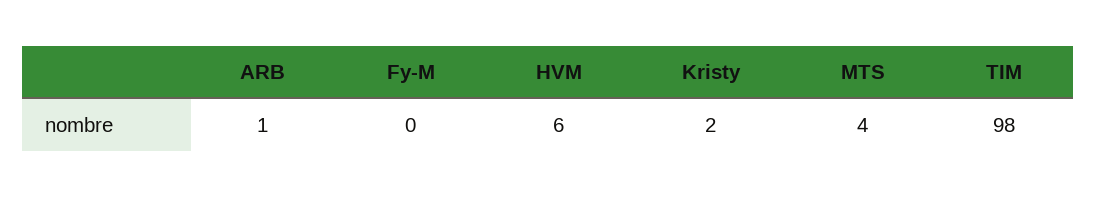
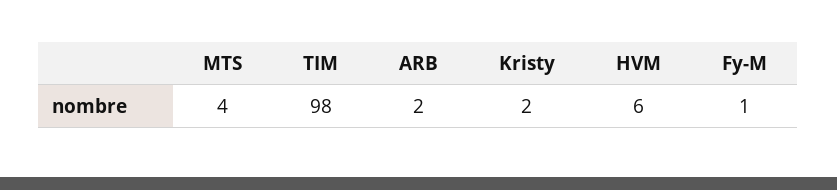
ARB: 1 -> 2
Fy-M: 0 -> 1

